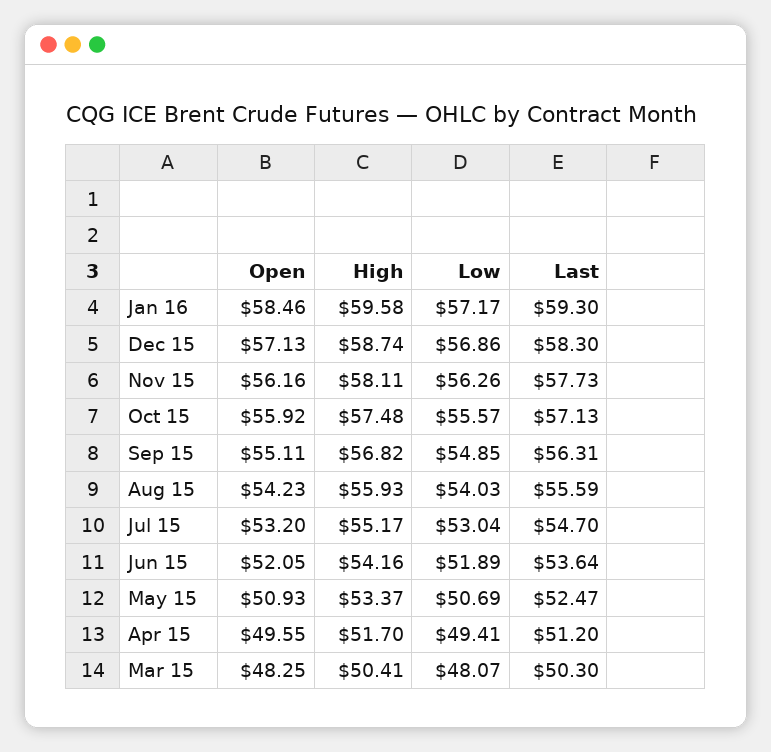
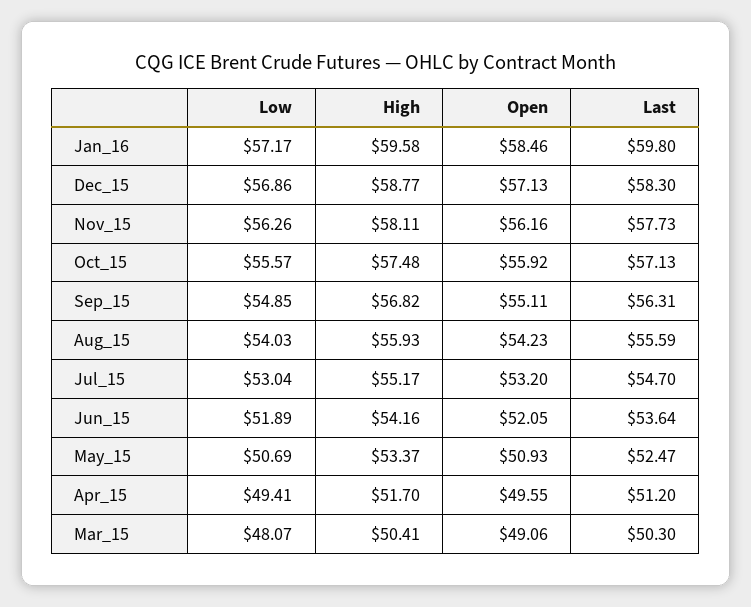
Last, Jan 16: 59.3 -> 59.8
High, Dec 15: 58.74 -> 58.77
Open, Mar 15: 48.25 -> 49.06

